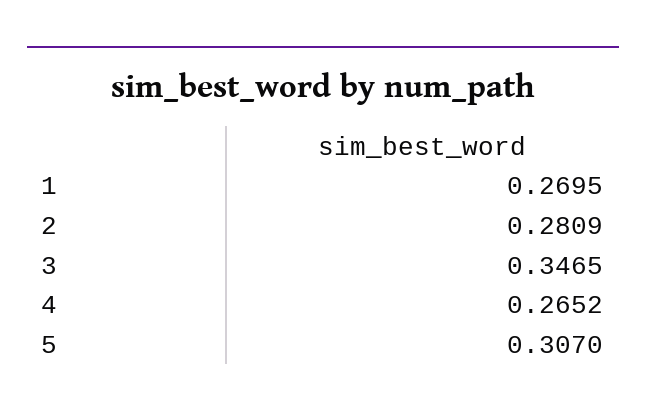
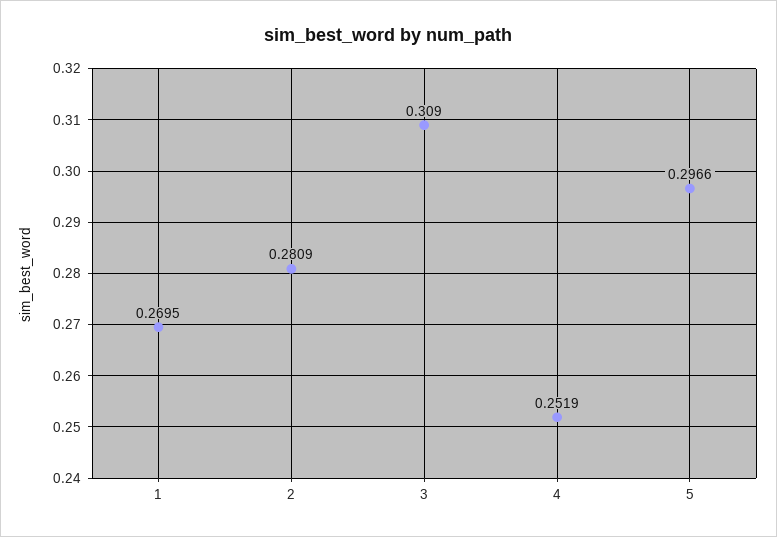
3: 0.3465 -> 0.309
4: 0.2652 -> 0.2519
5: 0.307 -> 0.2966

